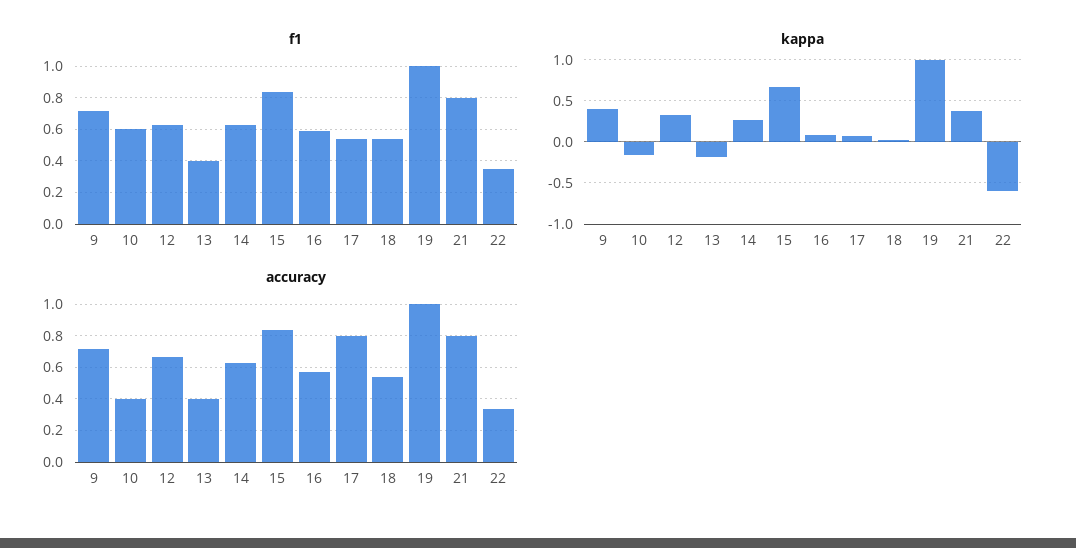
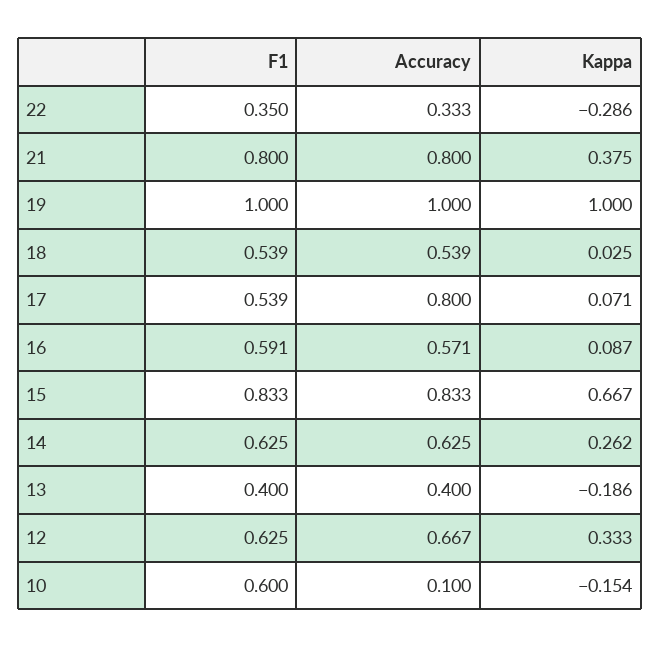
f1, 9: 0.7 -> none
kappa, 9: 0.4 -> none
kappa, 22: -0.6 -> -0.286
accuracy, 9: 0.7 -> none
accuracy, 10: 0.4 -> 0.1

